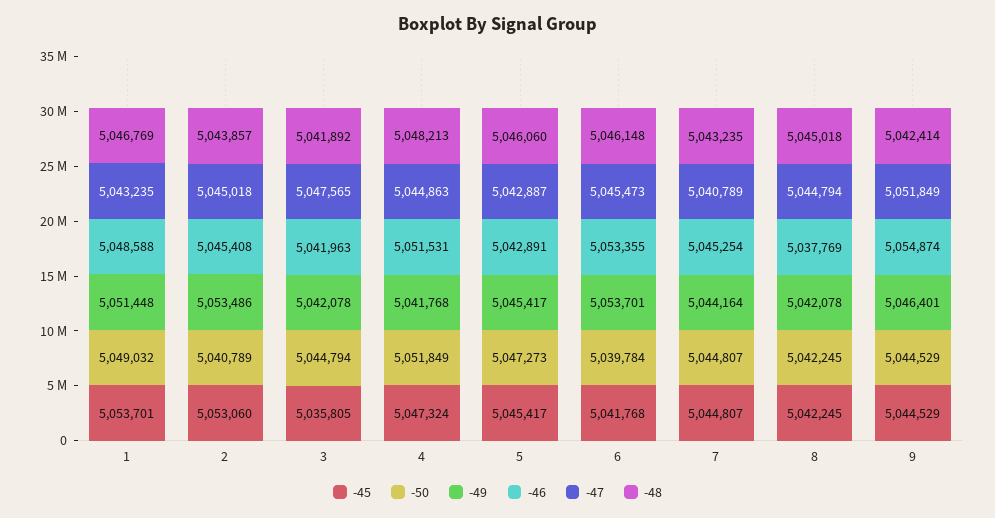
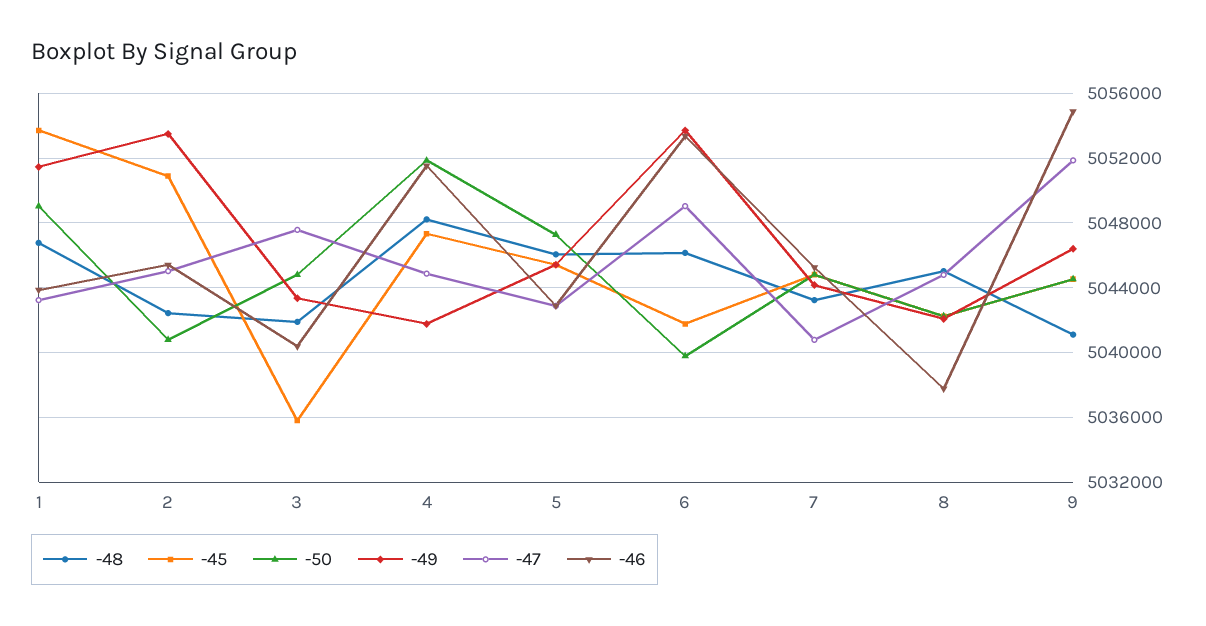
-46, 1: 5048588 -> 5044000
-45, 2: 5053060 -> 5051000
-48, 2: 5043857 -> 5042500
-49, 3: 5042078 -> 5043500
-46, 3: 5041963 -> 5040500
-47, 6: 5045473 -> 5049000
-48, 9: 5042414 -> 5041000

